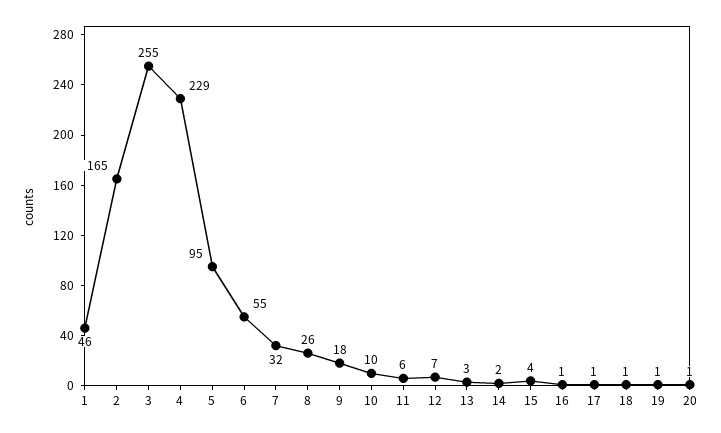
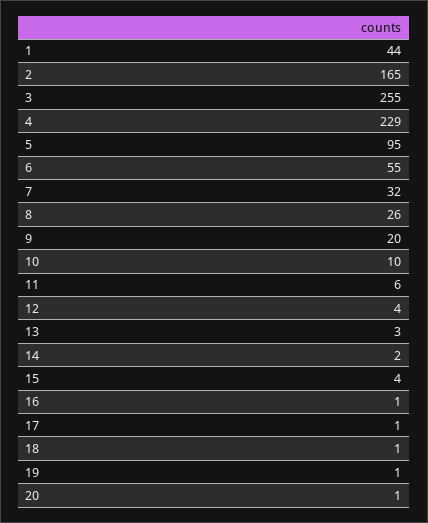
1: 46 -> 44
9: 18 -> 20
12: 7 -> 4

